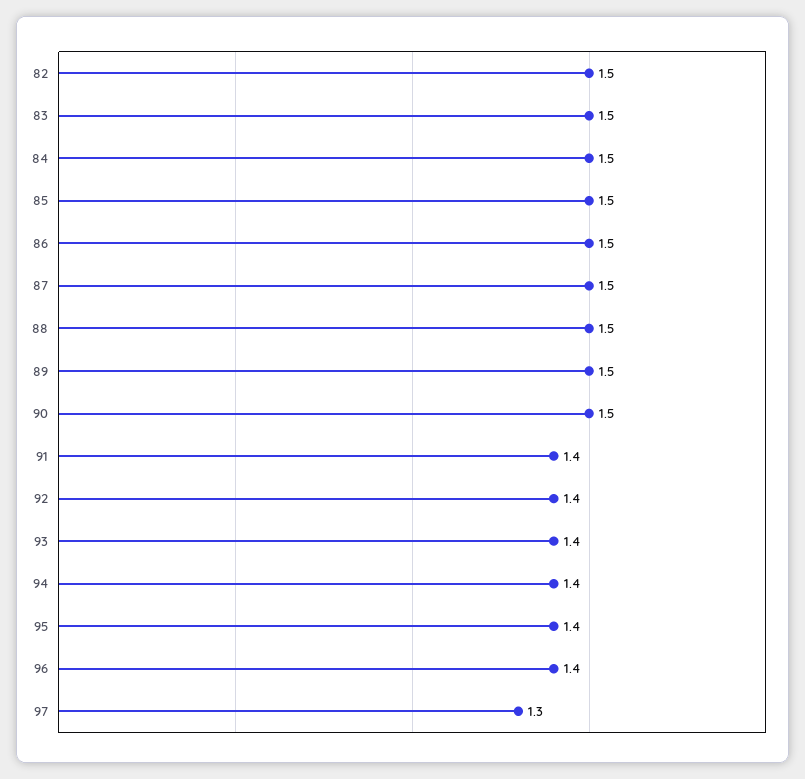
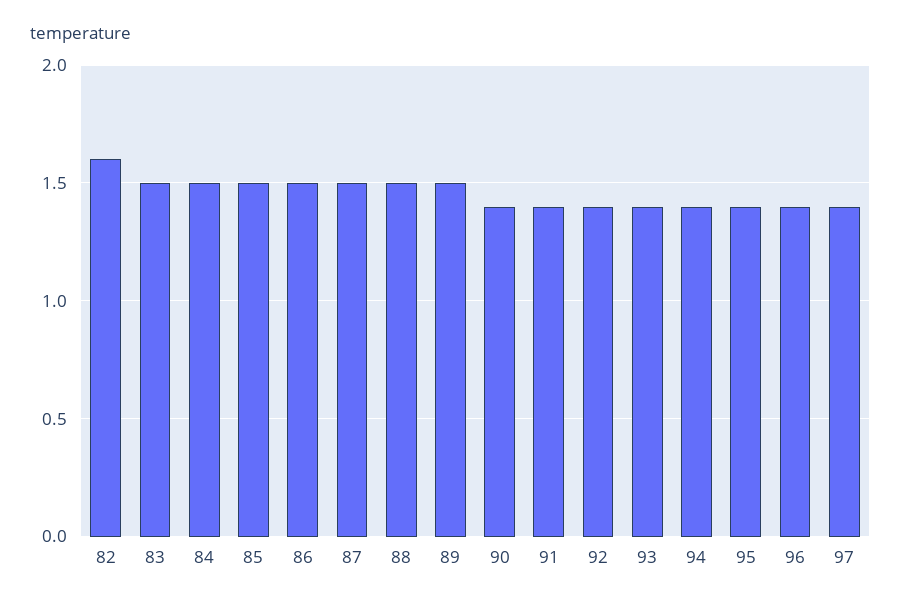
82: 1.5 -> 1.6
90: 1.5 -> 1.4
97: 1.3 -> 1.4

